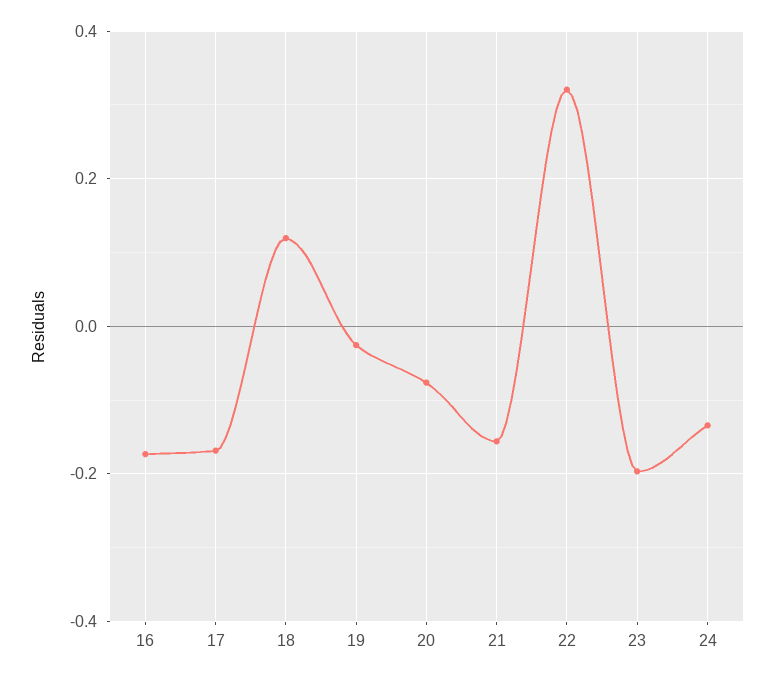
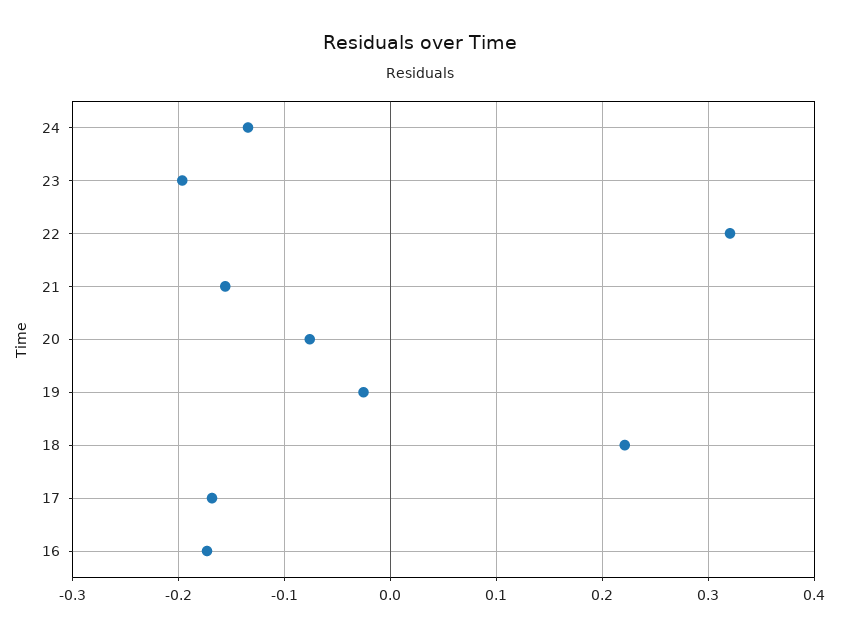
18: 0.12 -> 0.22

